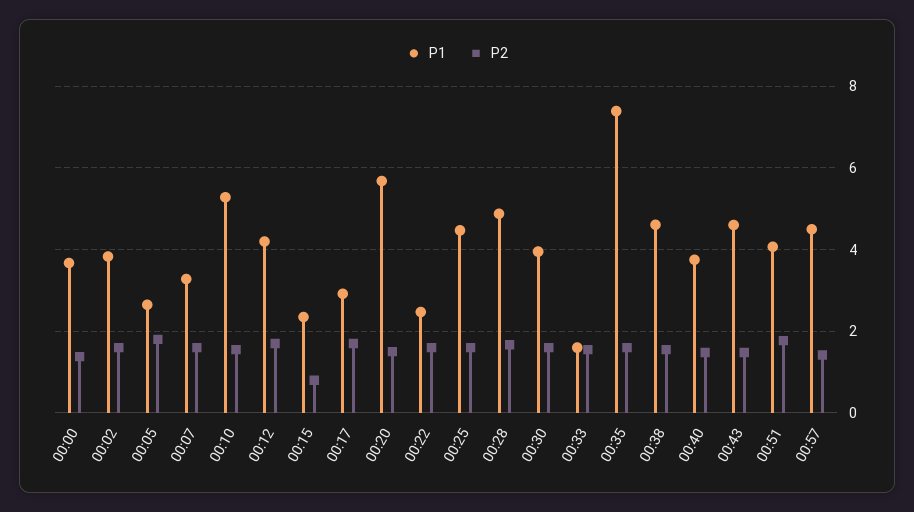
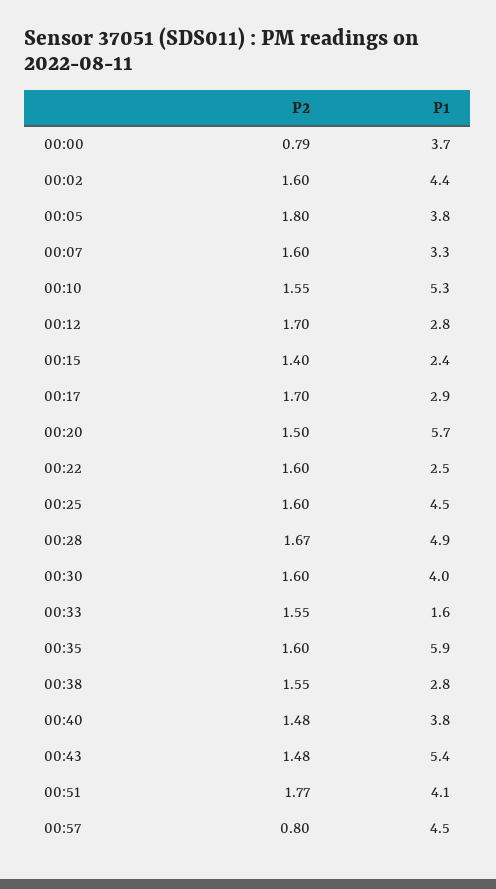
P2, 00:00: 1.4 -> 0.79
P1, 00:02: 3.8 -> 4.4
P1, 00:05: 2.6 -> 3.8
P1, 00:12: 4.2 -> 2.8
P2, 00:15: 0.8 -> 1.4
P1, 00:35: 7.4 -> 5.9
P1, 00:38: 4.6 -> 2.8
P1, 00:43: 4.6 -> 5.4
P2, 00:57: 1.4 -> 0.8

